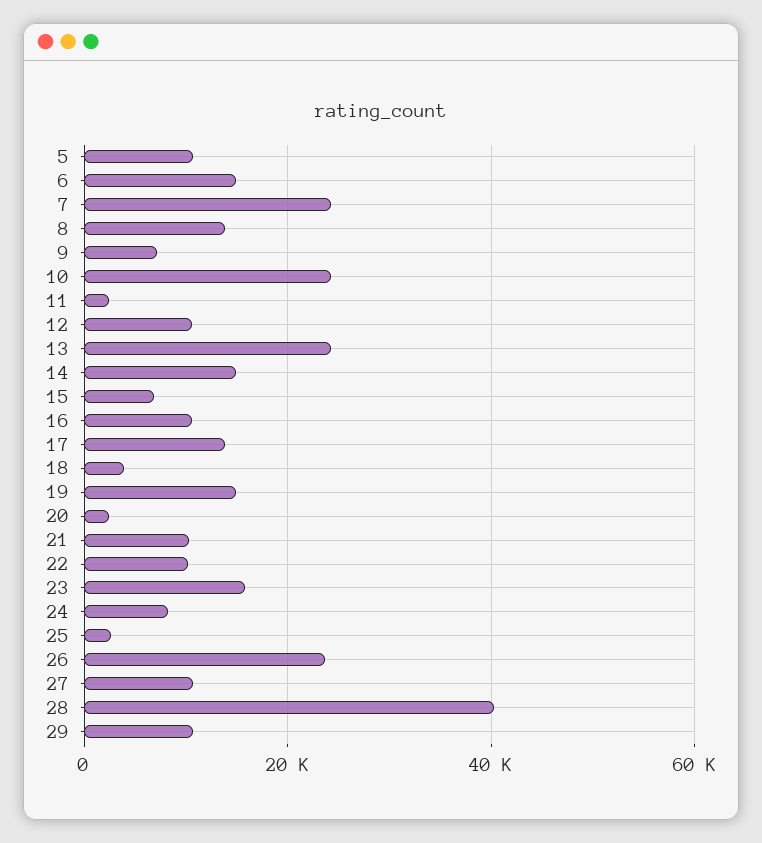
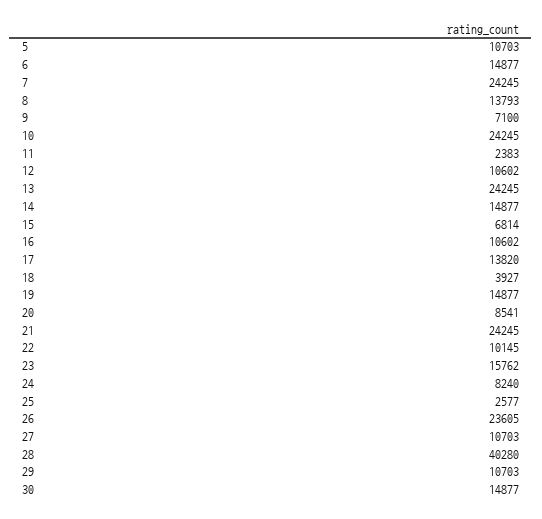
20: 2000 -> 8541
21: 10000 -> 24245
30: none -> 14877

